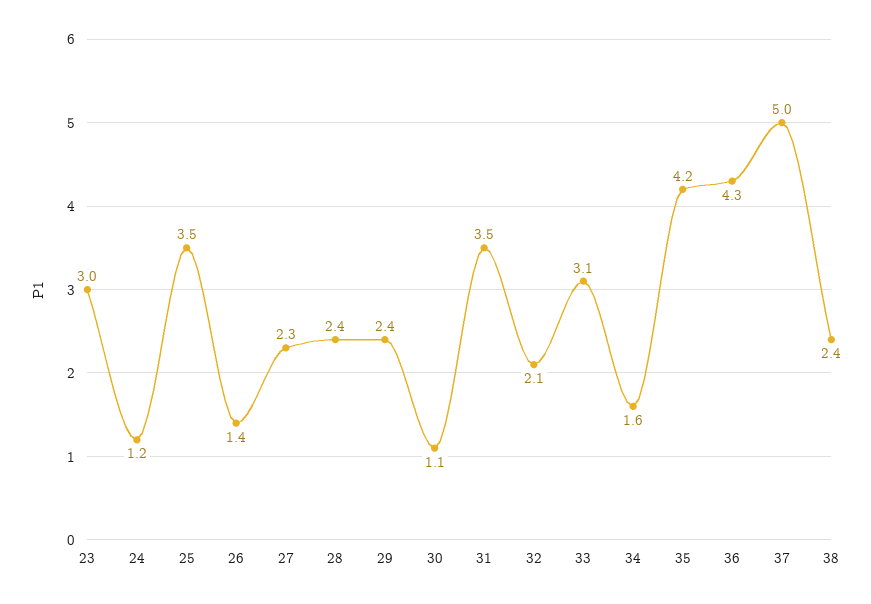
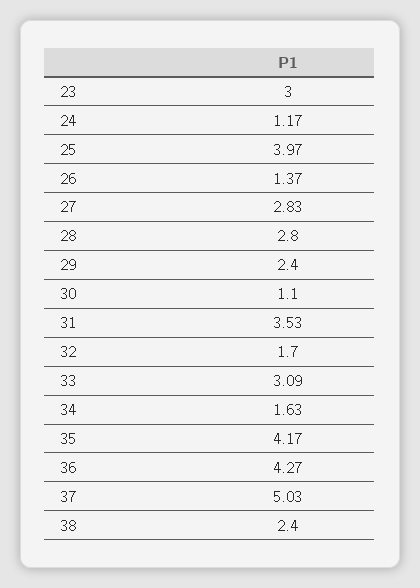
25: 3.5 -> 3.97
27: 2.3 -> 2.83
28: 2.4 -> 2.8
32: 2.1 -> 1.7

